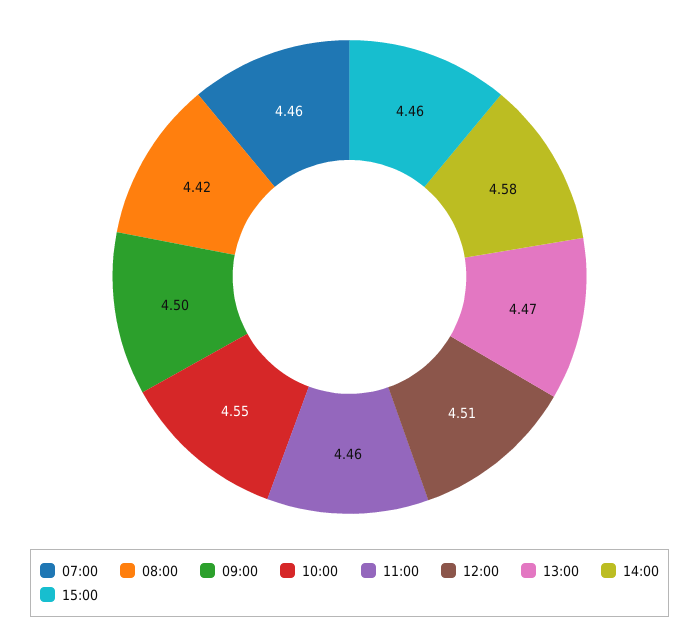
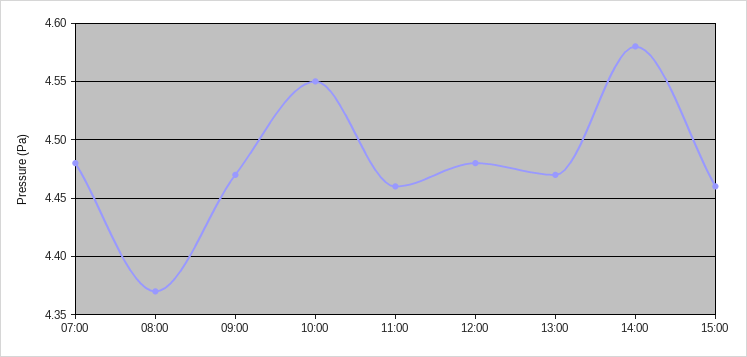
07:00: 4.46 -> 4.48
08:00: 4.42 -> 4.37
09:00: 4.5 -> 4.47
12:00: 4.51 -> 4.48

